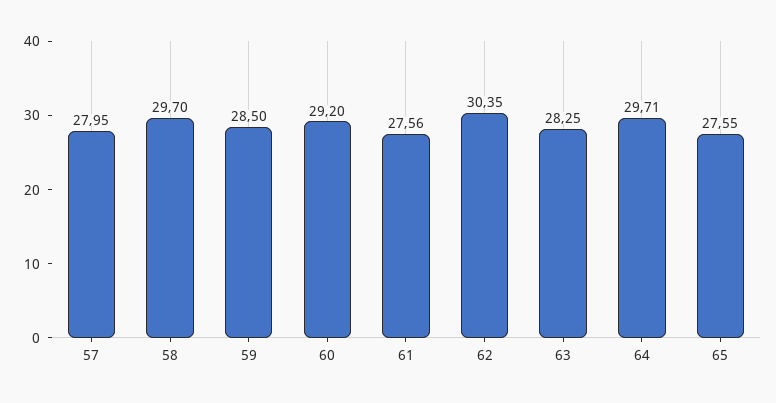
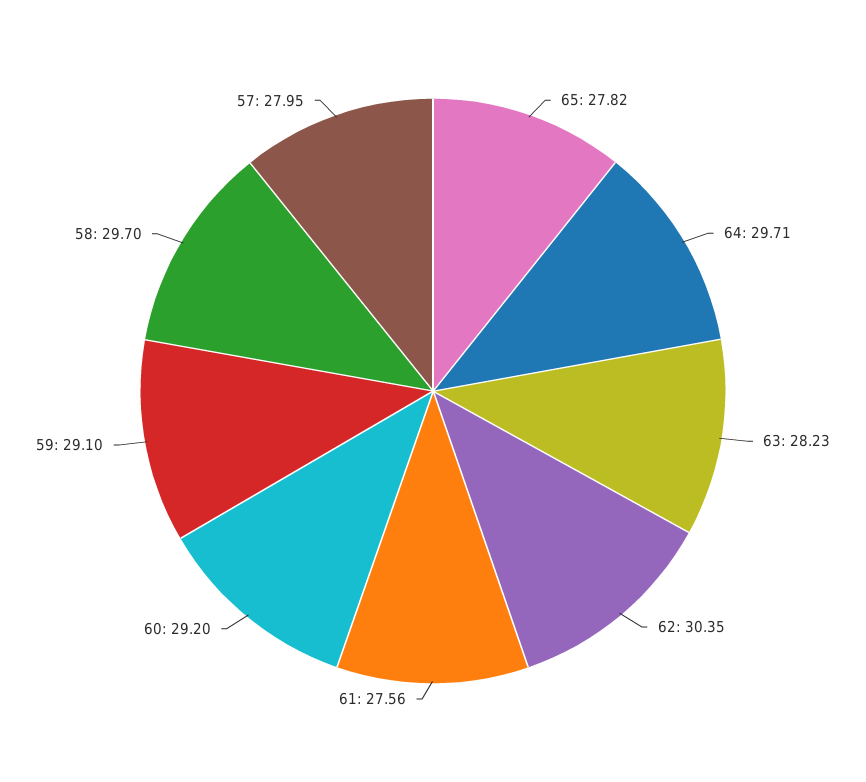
59: 28.5 -> 29.1
63: 28.25 -> 28.23
65: 27.55 -> 27.82

